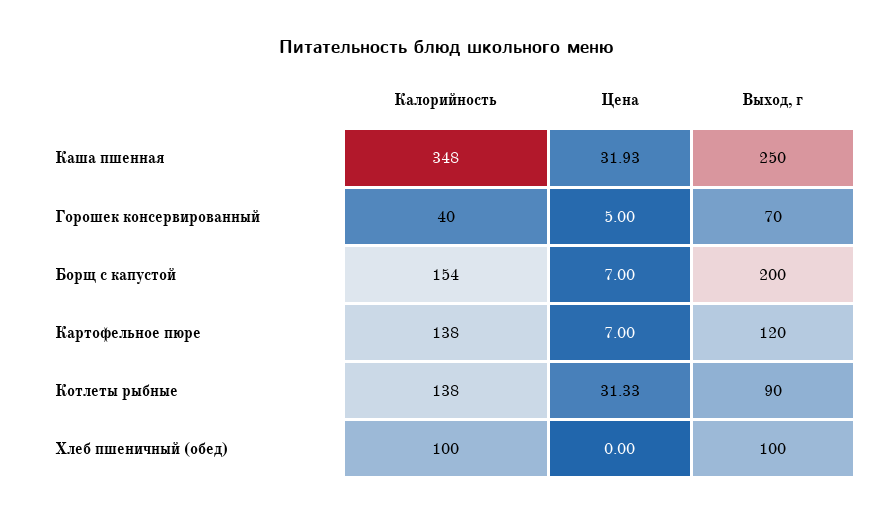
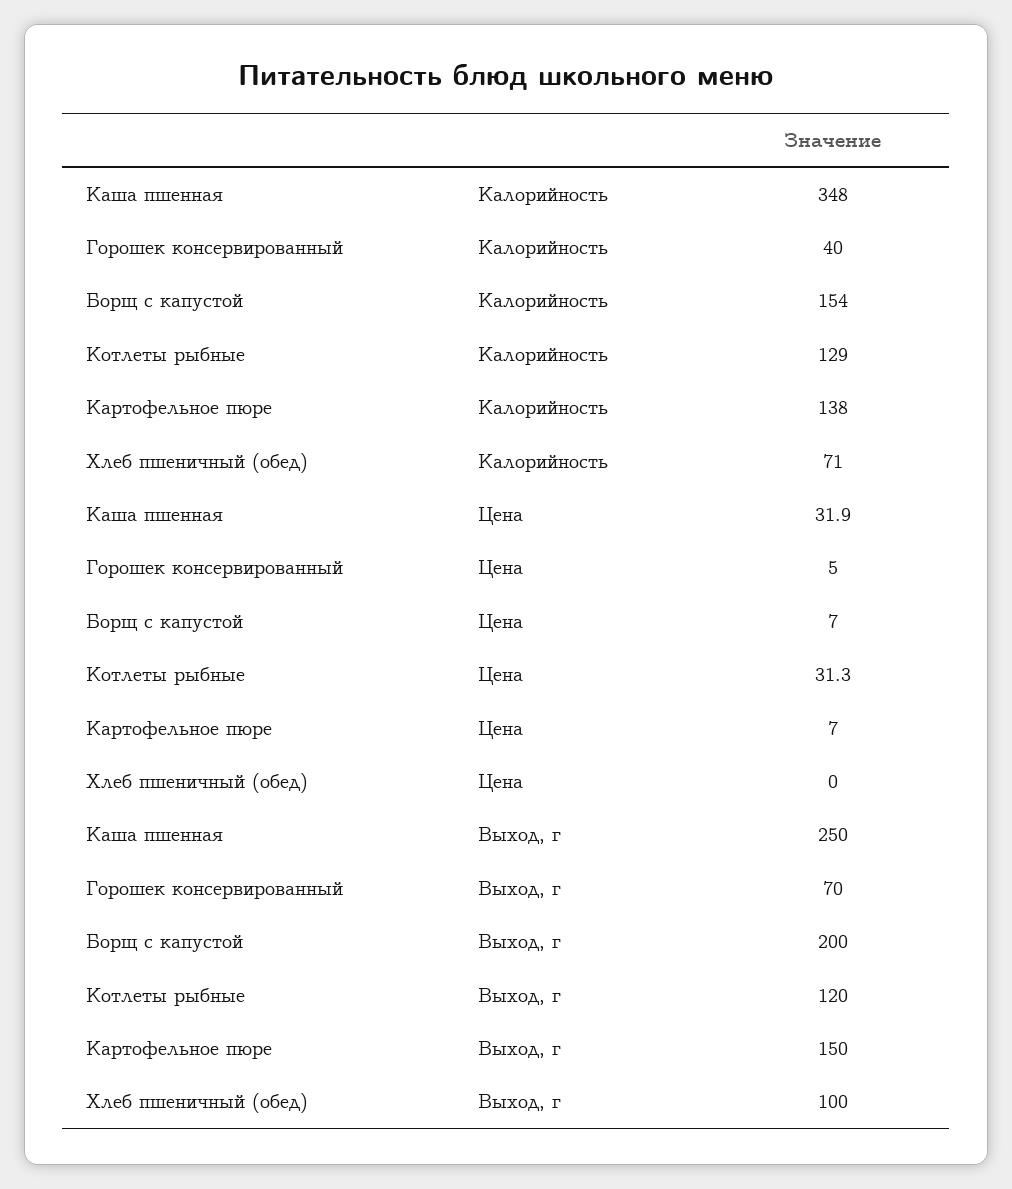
Выход, г, Картофельное пюре: 120 -> 150
Калорийность, Котлеты рыбные: 138 -> 129
Выход, г, Котлеты рыбные: 90 -> 120
Калорийность, Хлеб пшеничный (обед): 100 -> 71

